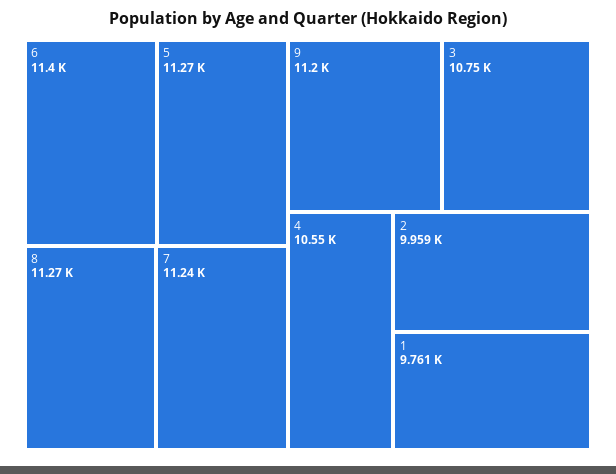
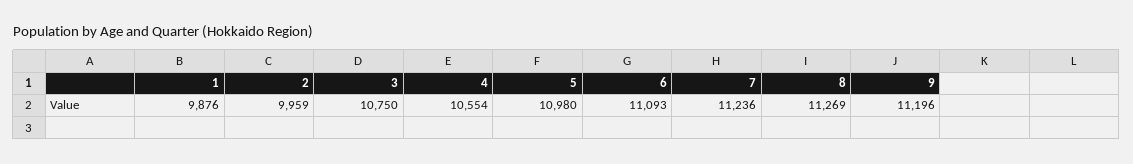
6: 11400 -> 11093
5: 11270 -> 10980
1: 9761 -> 9876

